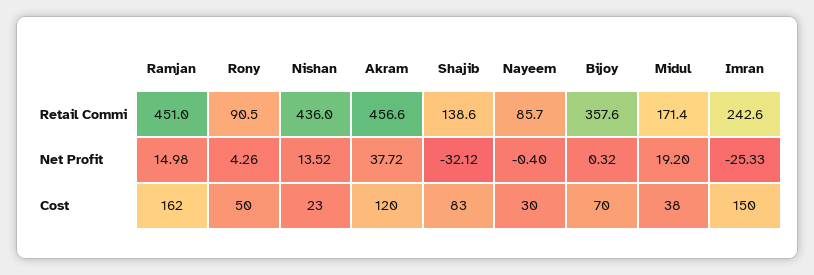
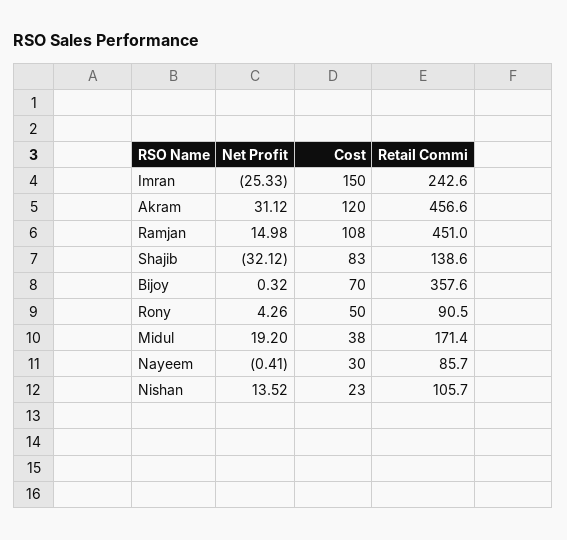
Nishan, Retail Commi: 436 -> 105.7
Akram, Net Profit: 37.72 -> 31.12
Nayeem, Net Profit: -0.4 -> -0.41
Ramjan, Cost: 162 -> 108

